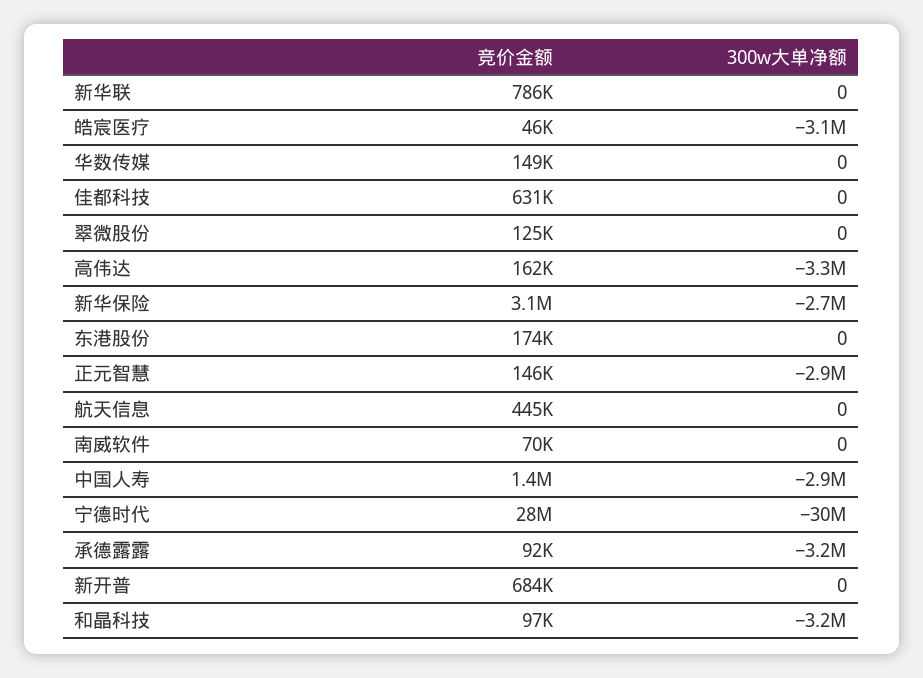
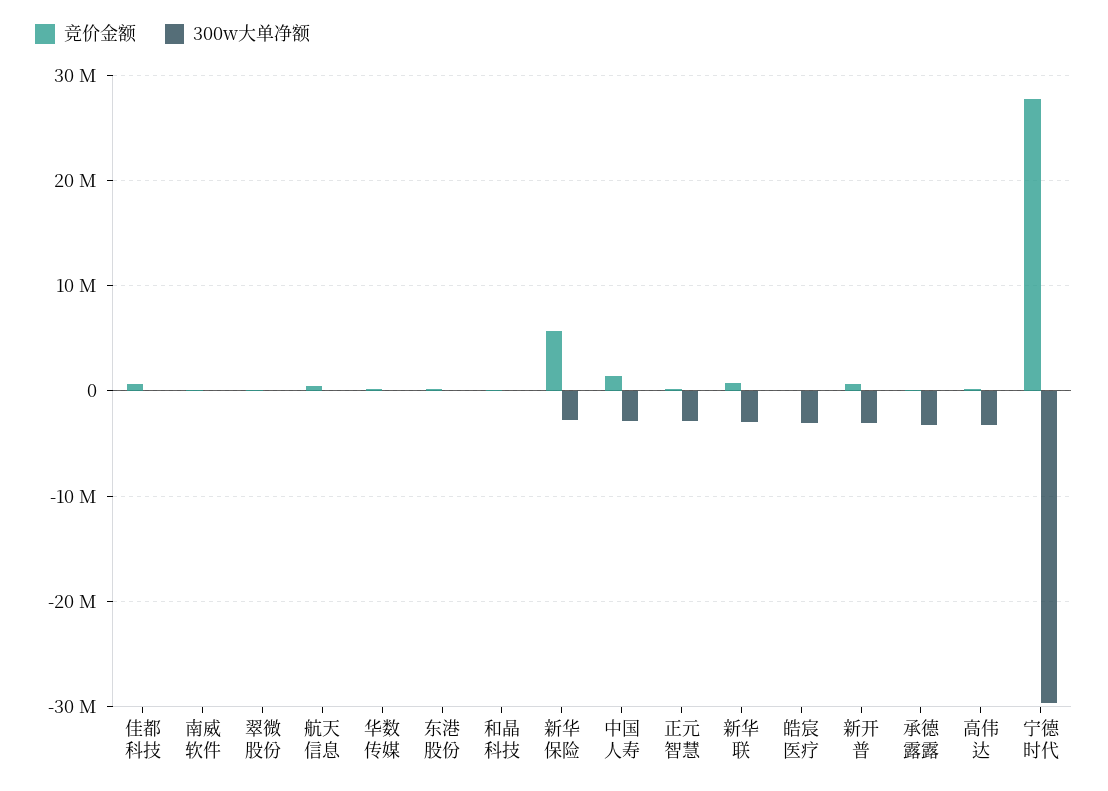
300w大单净额, 新华联: 0 -> -3000000
竞价金额, 新华保险: 3100000 -> 6000000
300w大单净额, 新开普: 0 -> -3000000
300w大单净额, 和晶科技: -3200000 -> 0

